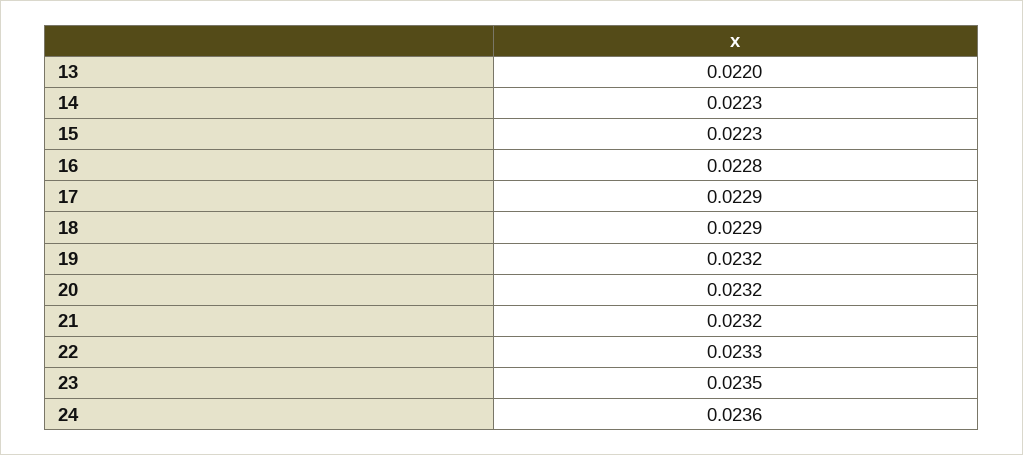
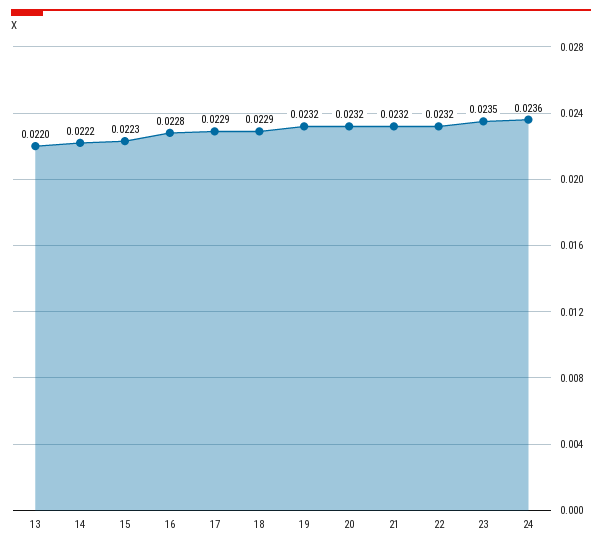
14: 0.0223 -> 0.0222
22: 0.0233 -> 0.0232

